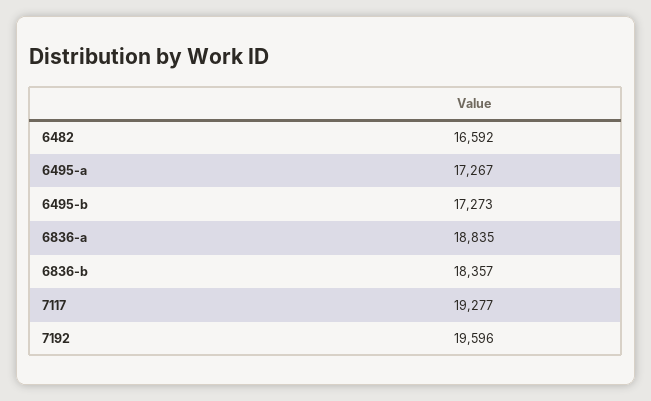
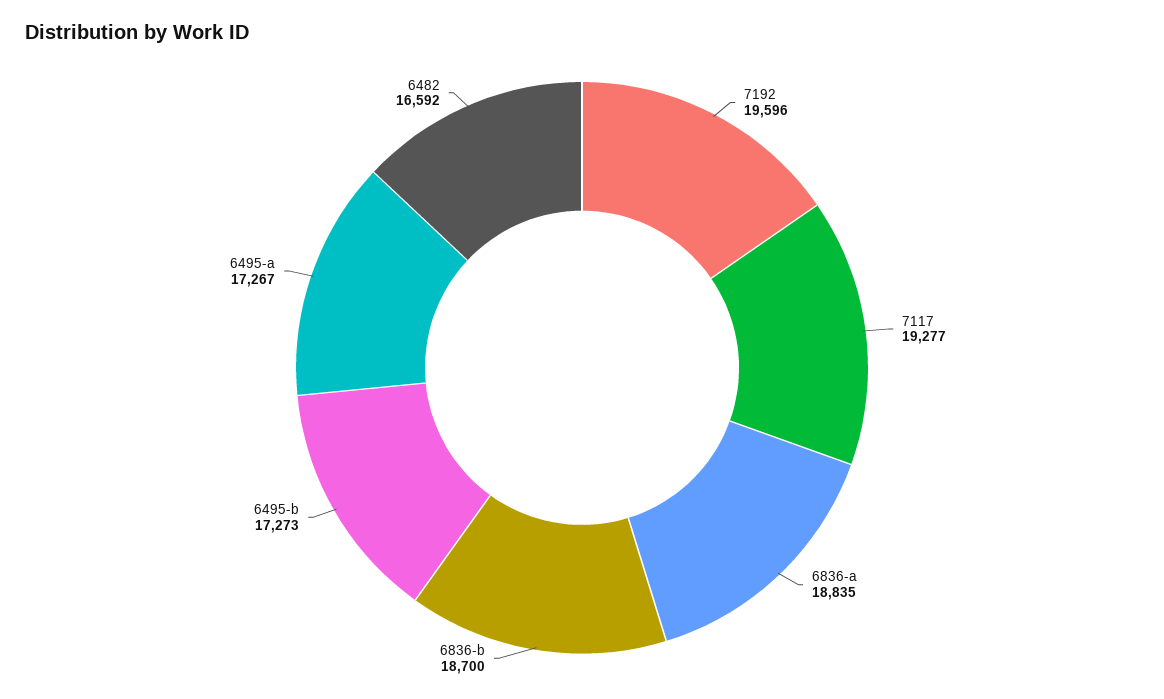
6836-b: 18357 -> 18700

